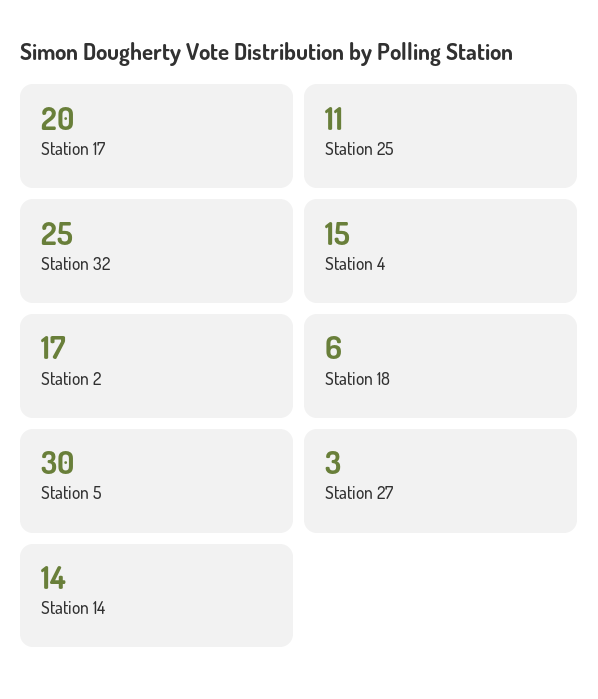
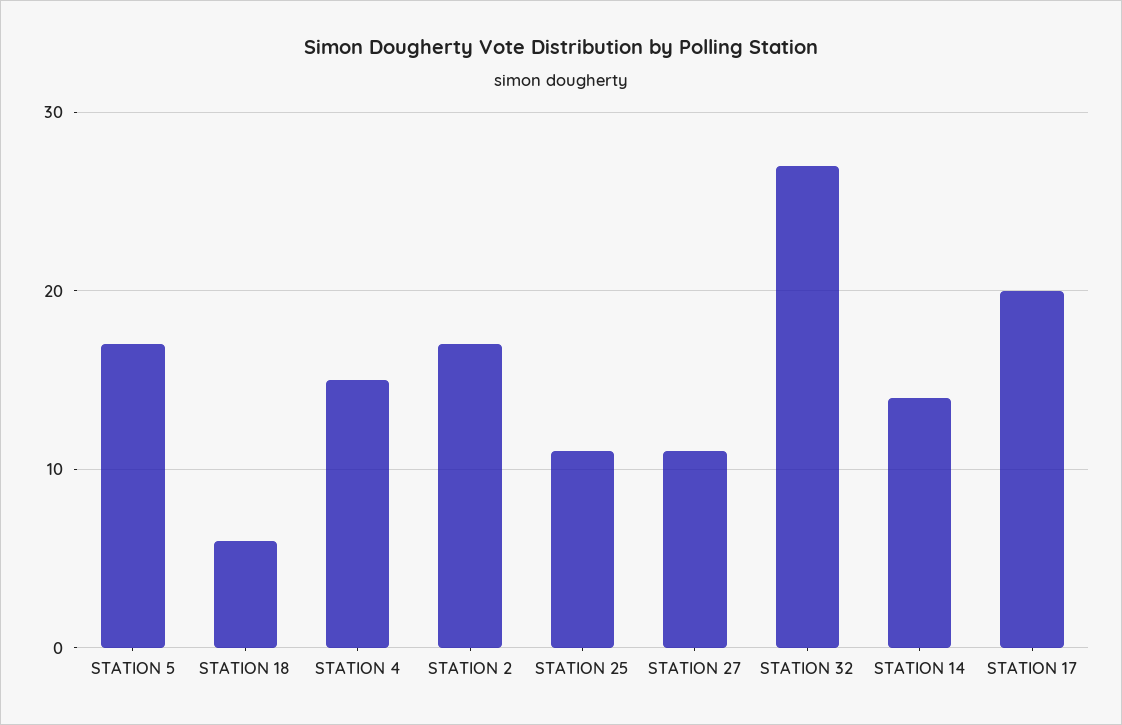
Station 32: 25 -> 27
Station 5: 30 -> 17
Station 27: 3 -> 11

